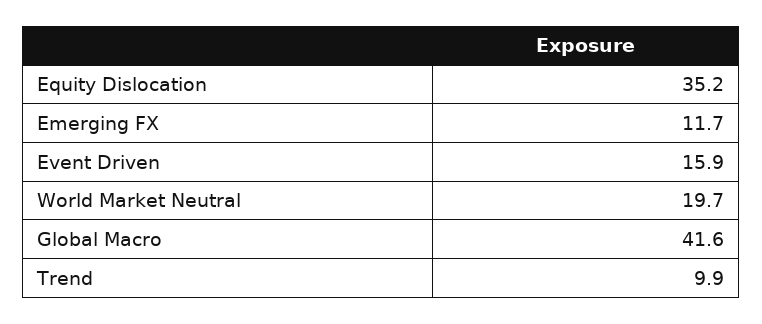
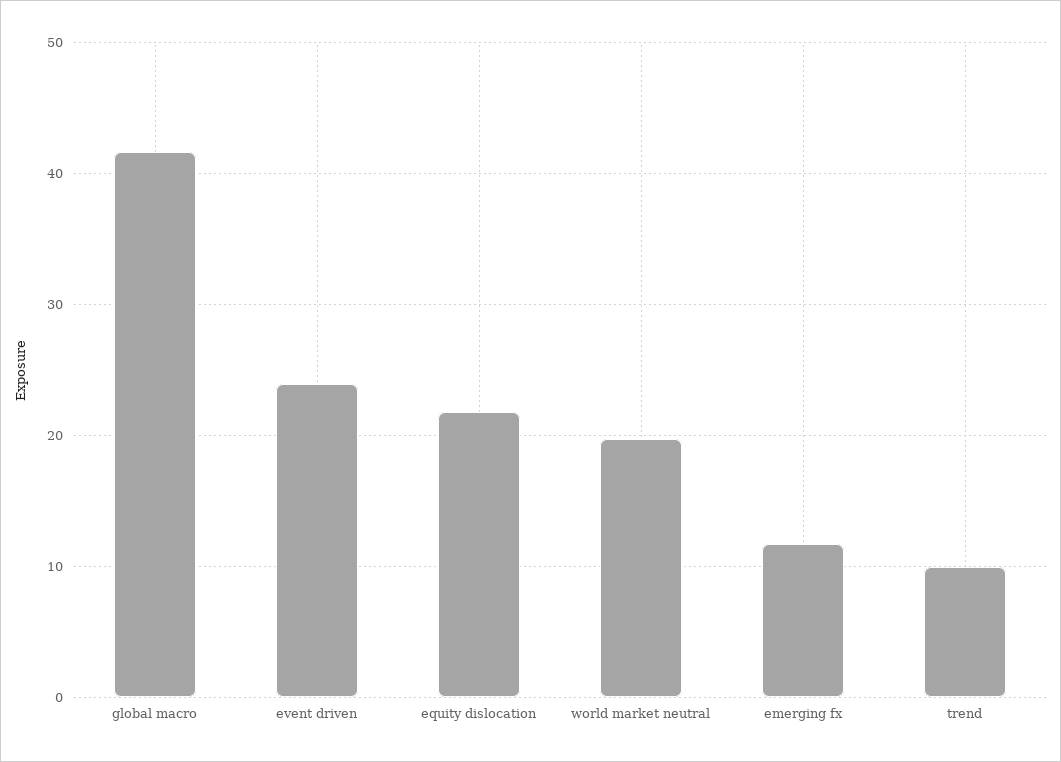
Equity Dislocation: 35.2 -> 22
Event Driven: 15.9 -> 24

